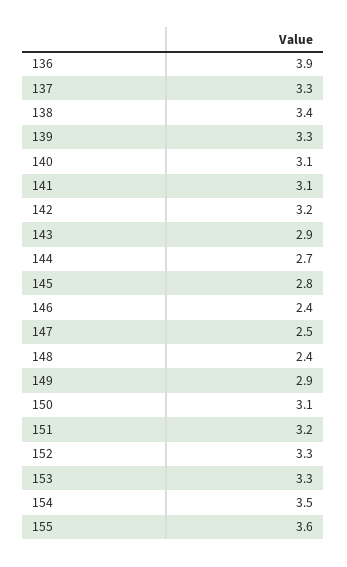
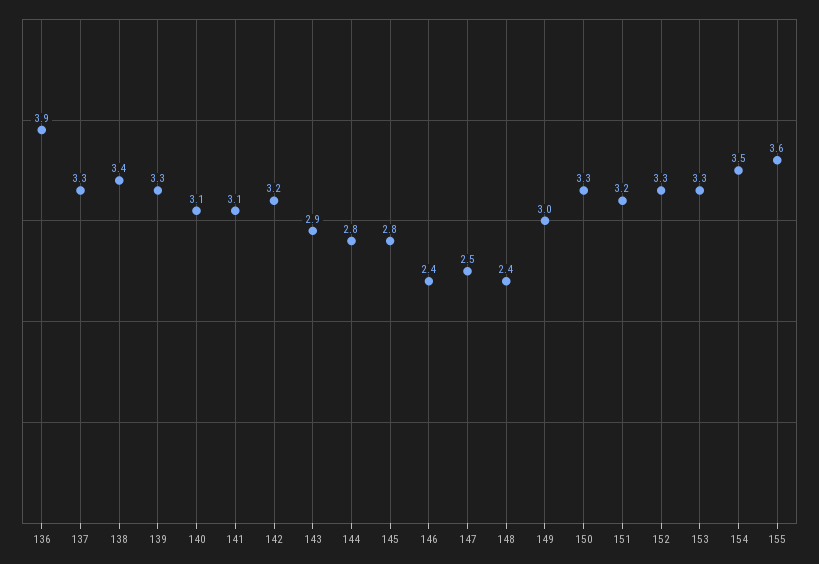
144: 2.7 -> 2.8
149: 2.9 -> 3
150: 3.1 -> 3.3

